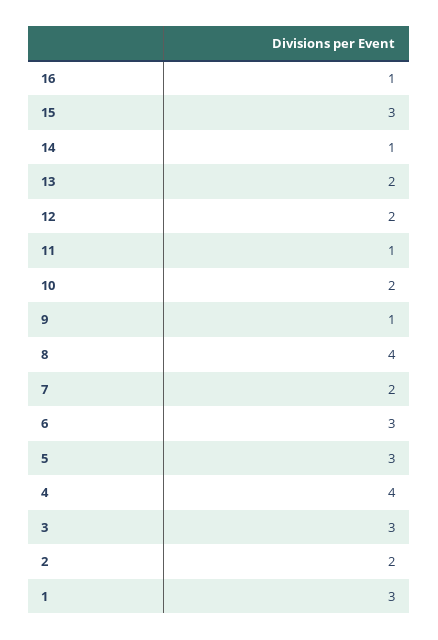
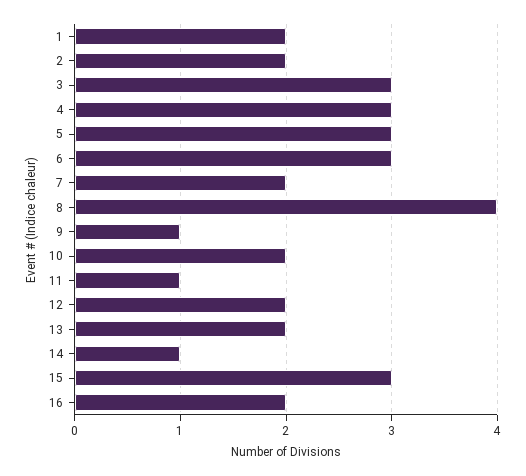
16: 1 -> 2
4: 4 -> 3
1: 3 -> 2

